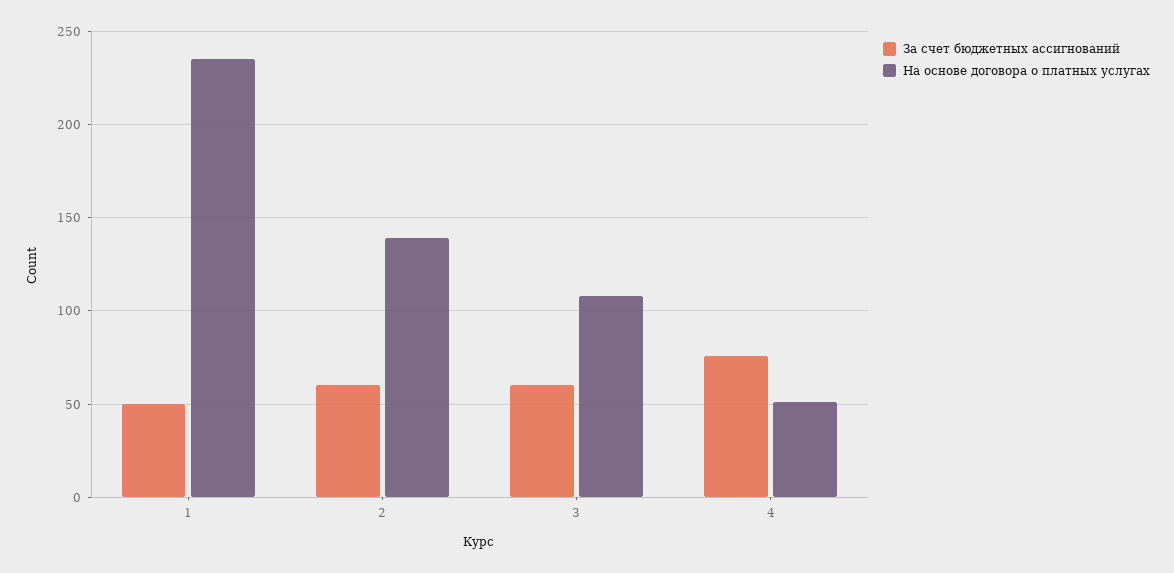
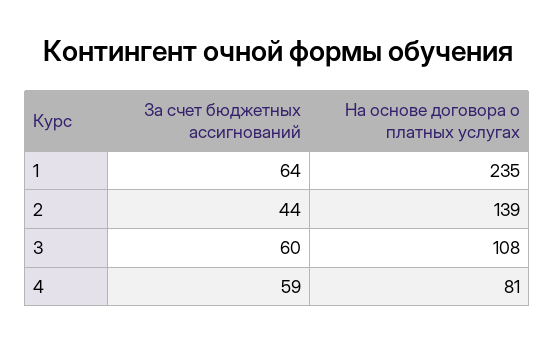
За счет бюджетных ассигнований, 1: 50 -> 64
За счет бюджетных ассигнований, 2: 60 -> 44
За счет бюджетных ассигнований, 4: 75 -> 59
На основе договора о платных услугах, 4: 50 -> 81

